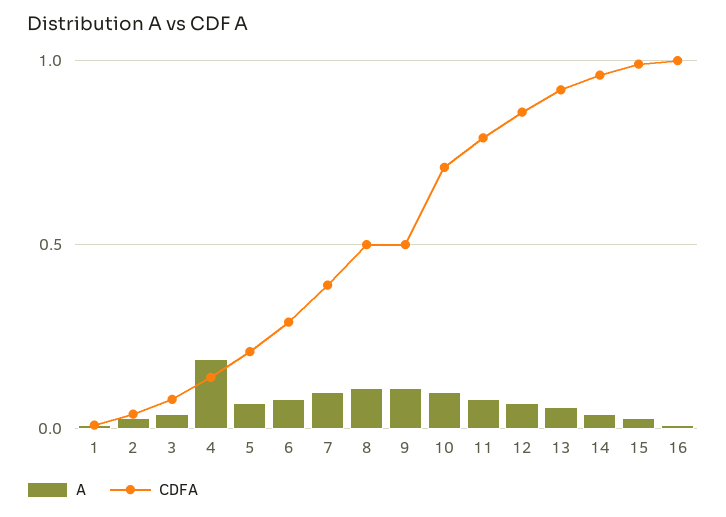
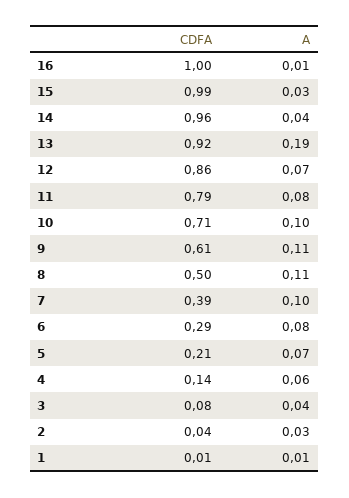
A, 4: 0.2 -> 0.06
CDFA, 9: 0.5 -> 0.61
A, 13: 0.05 -> 0.19

